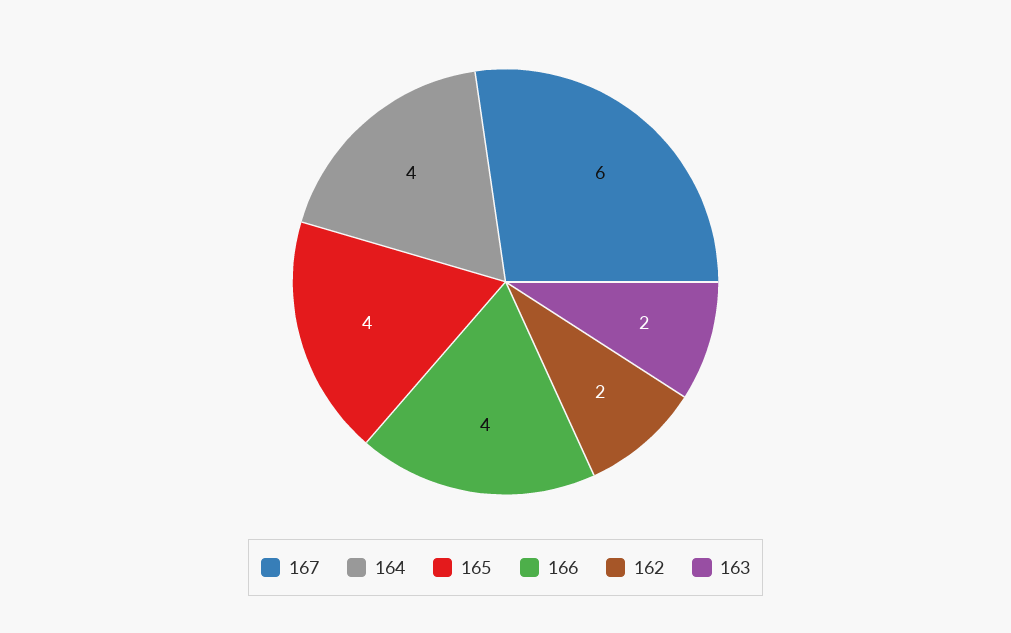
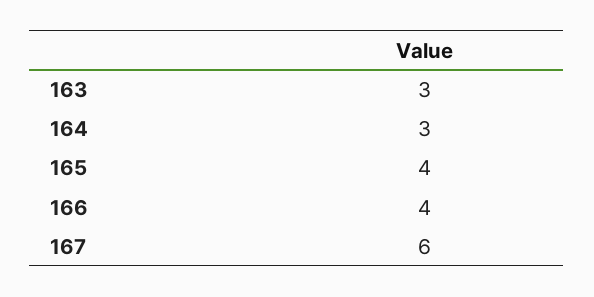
164: 4 -> 3
162: 2 -> none
163: 2 -> 3

